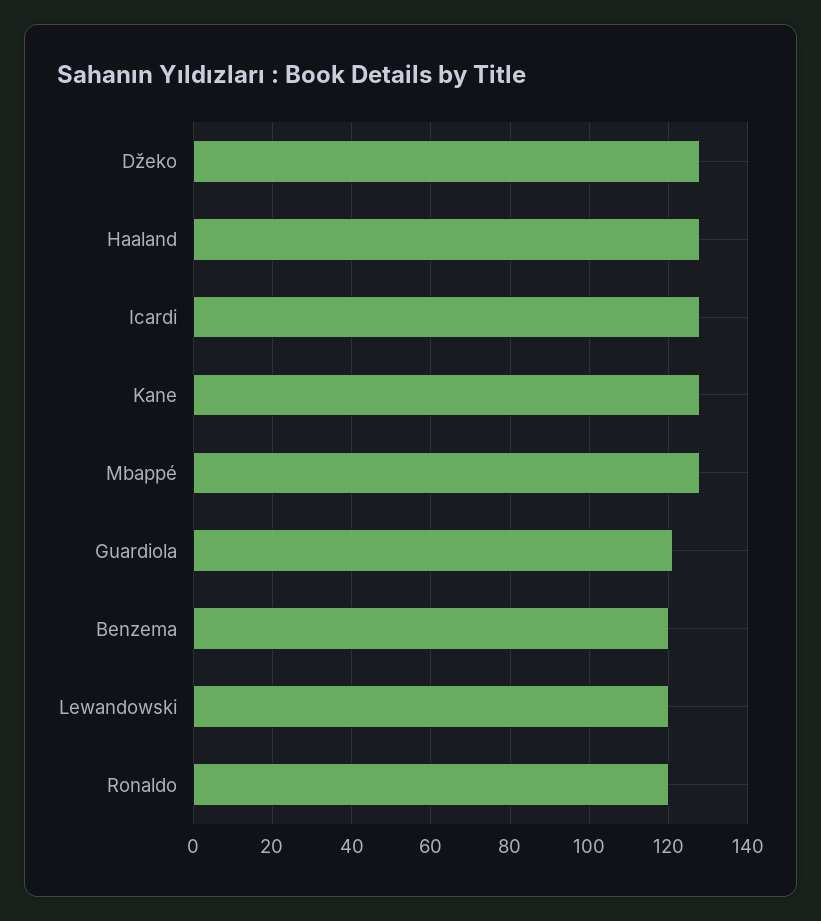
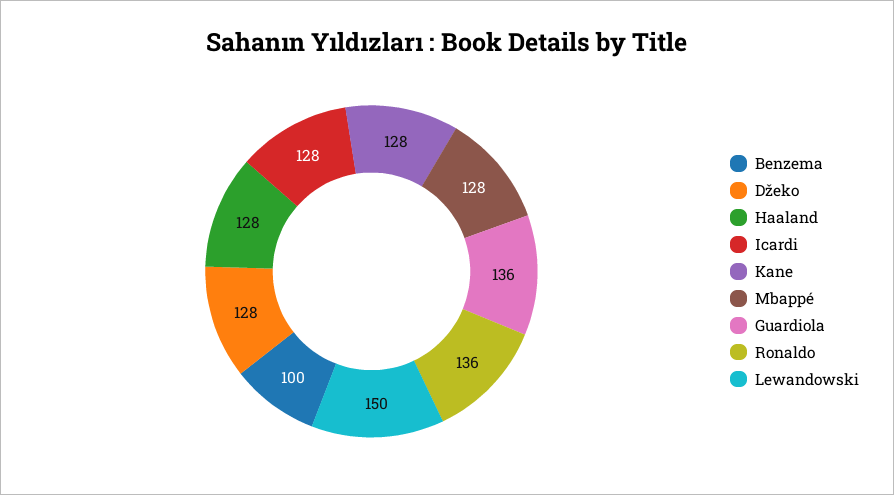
Guardiola: 120 -> 136
Benzema: 120 -> 100
Lewandowski: 120 -> 150
Ronaldo: 120 -> 136

